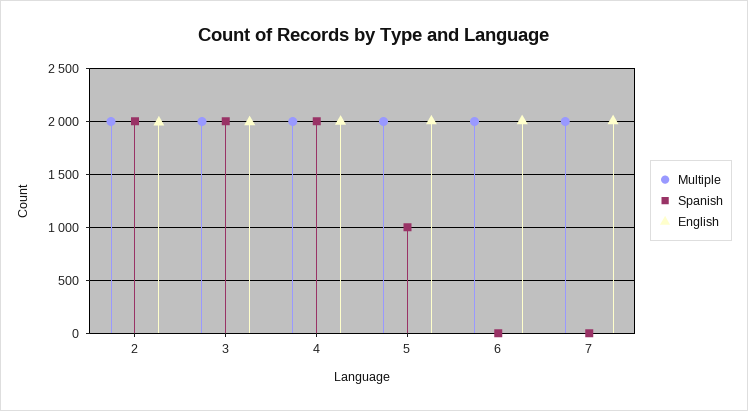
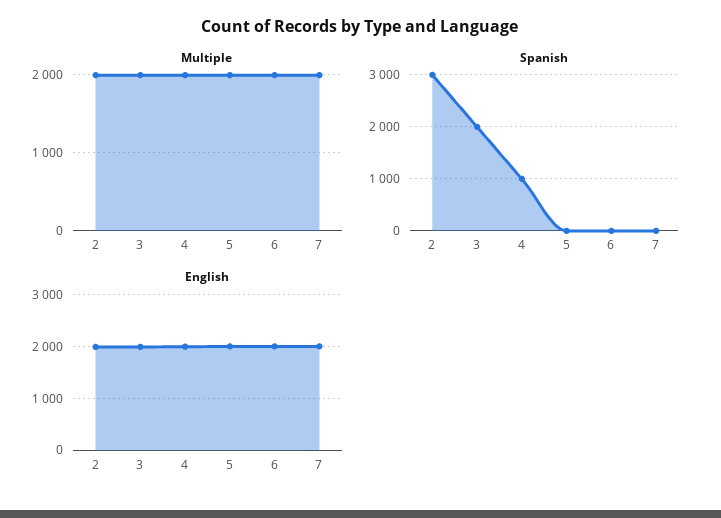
Spanish, 2: 2000 -> 3000
Spanish, 4: 2000 -> 1000
Spanish, 5: 1000 -> 0

